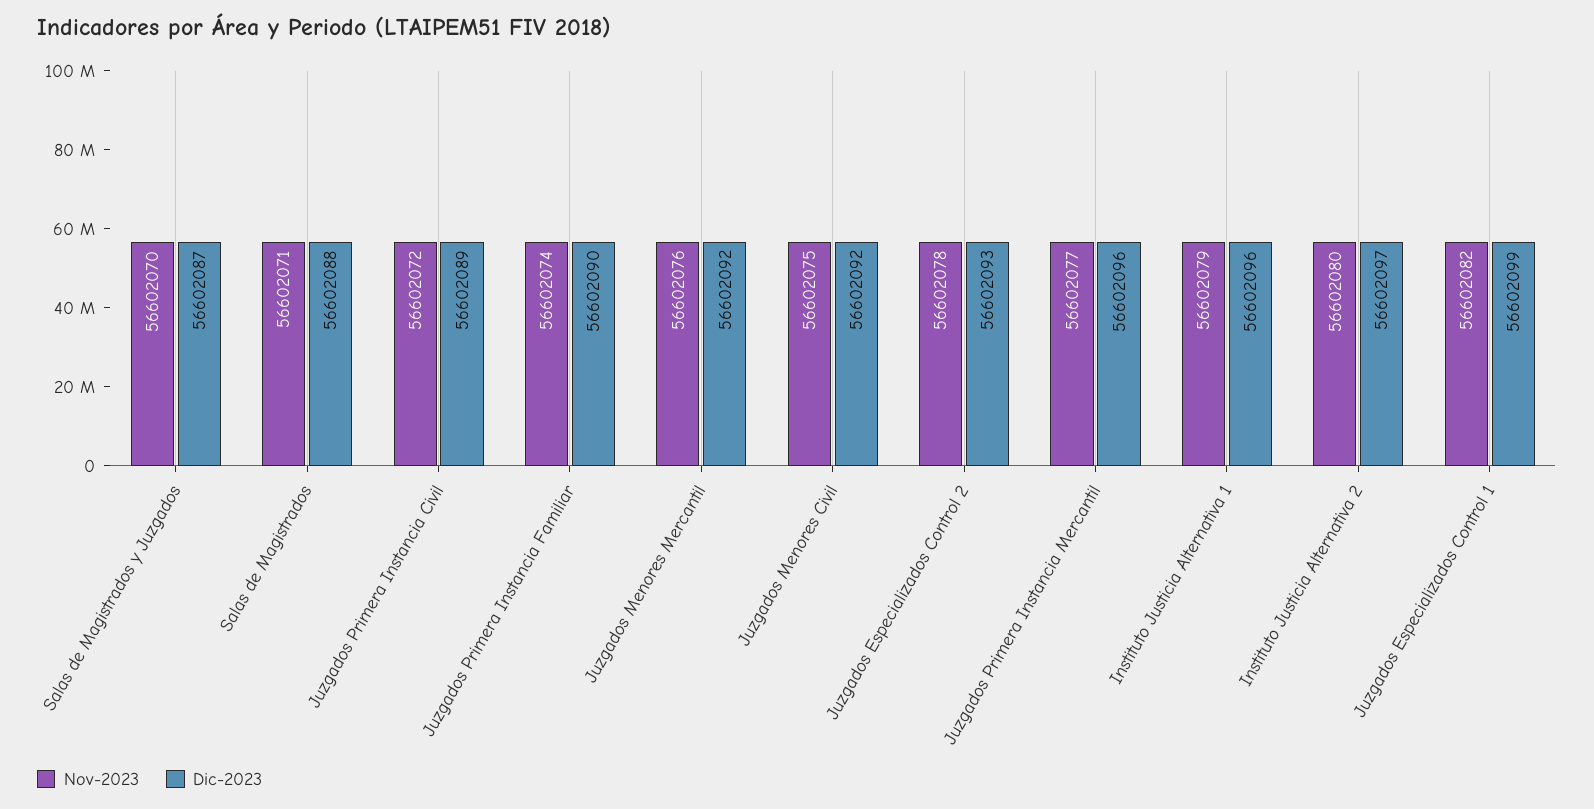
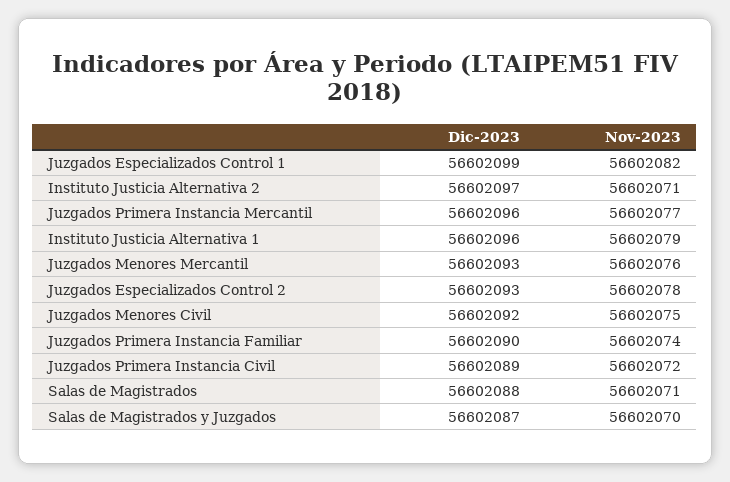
Dic-2023, Juzgados Menores Mercantil: 56602092 -> 56602093
Nov-2023, Instituto Justicia Alternativa 2: 56602080 -> 56602071

